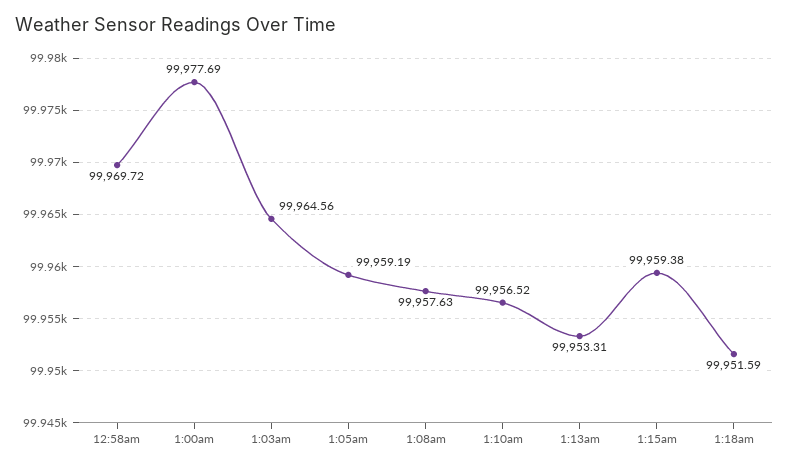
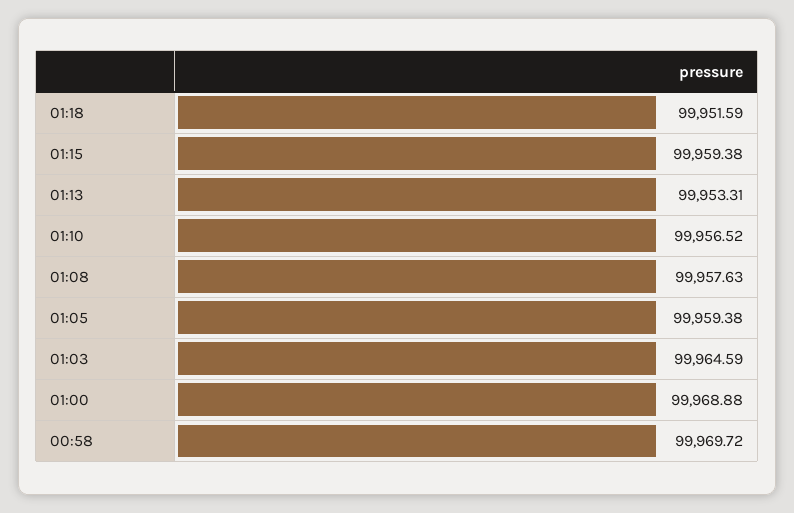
1:00am: 99977.69 -> 99968.88
1:03am: 99964.56 -> 99964.59
1:05am: 99959.19 -> 99959.38

